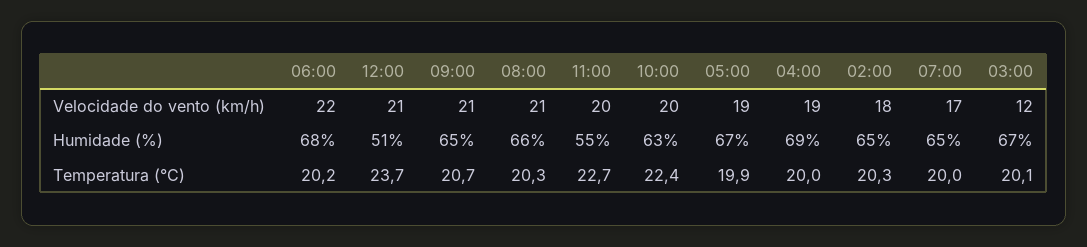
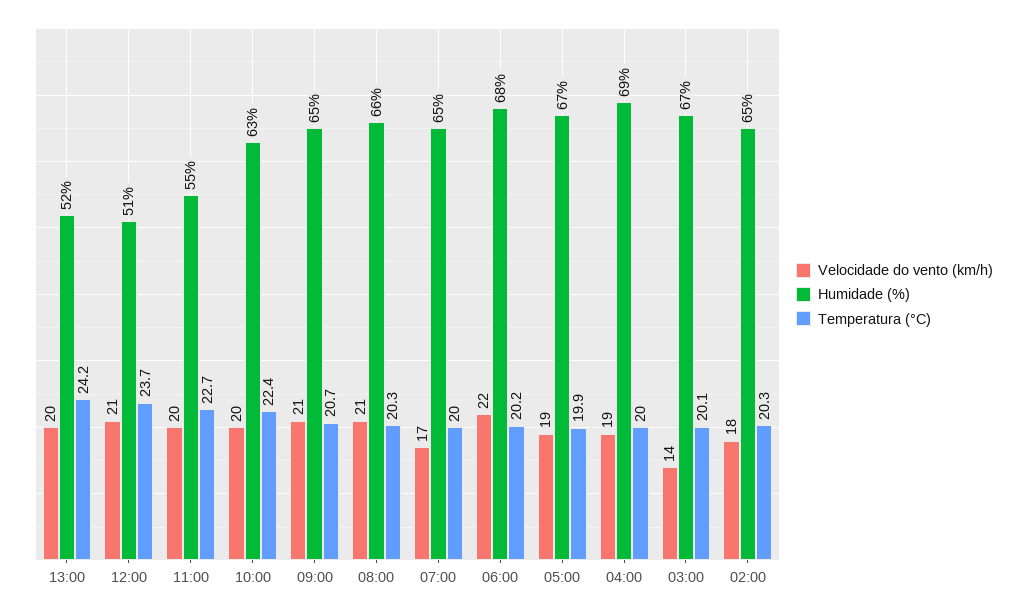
Velocidade do vento (km/h), 03:00: 12 -> 14
Velocidade do vento (km/h), 13:00: none -> 20
Humidade (%), 13:00: none -> 52
Temperatura (°C), 13:00: none -> 24.2

